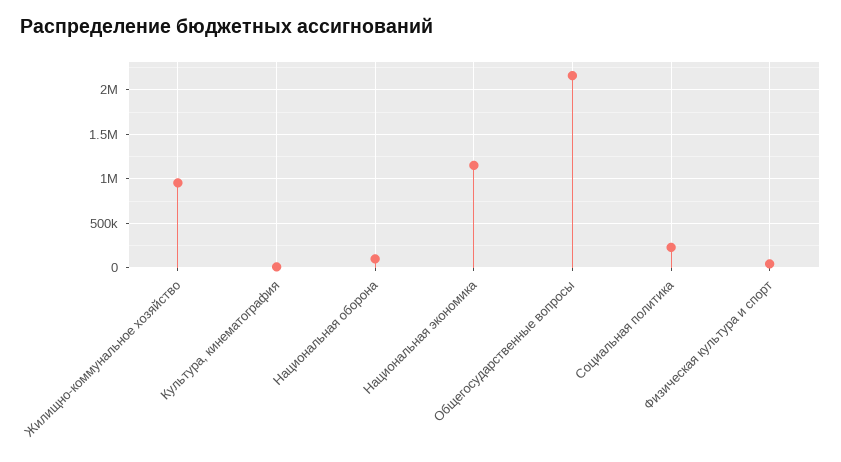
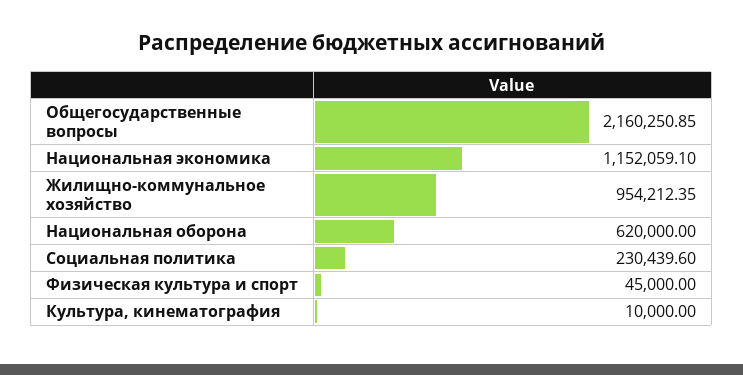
Национальная оборона: 100000 -> 620000

